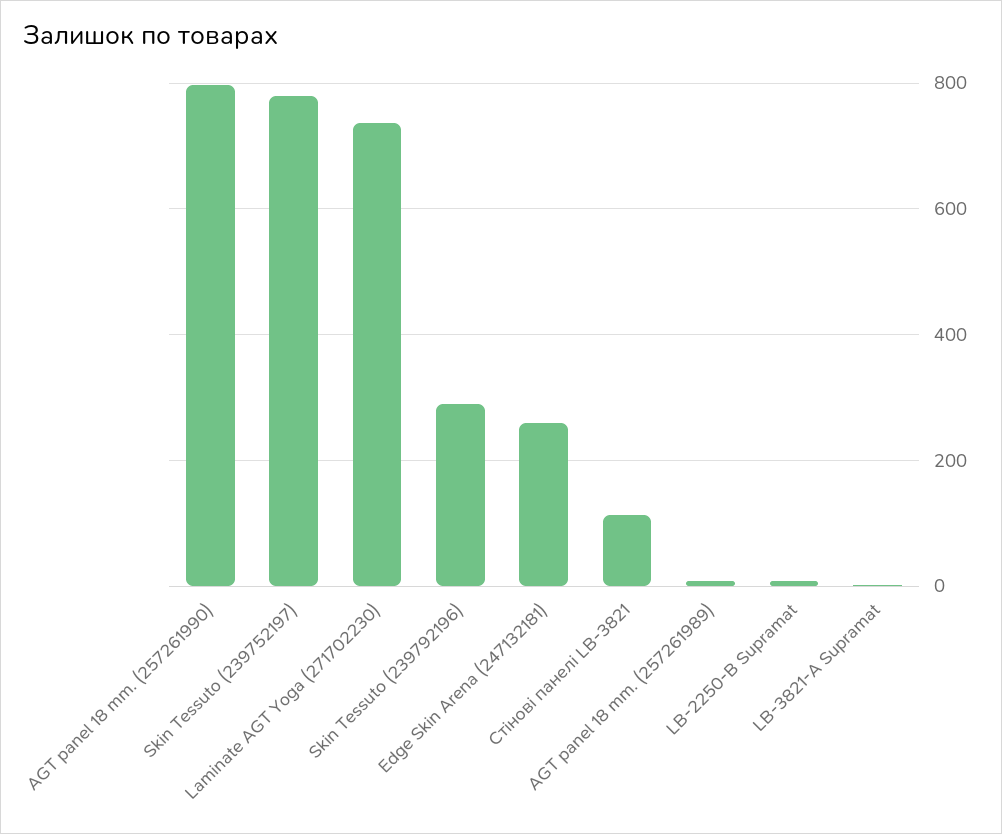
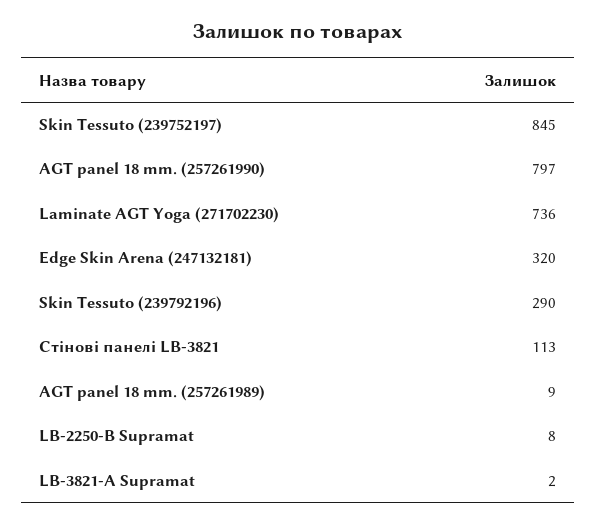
Skin Tessuto (239752197): 780 -> 845
Edge Skin Arena (247132181): 260 -> 320

